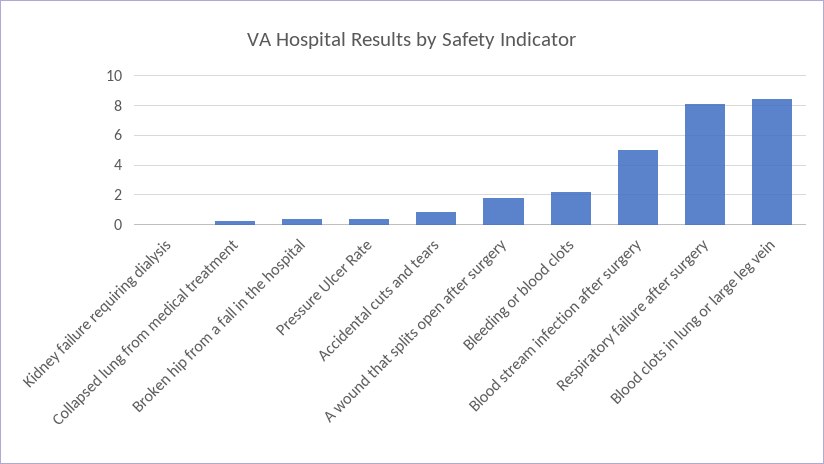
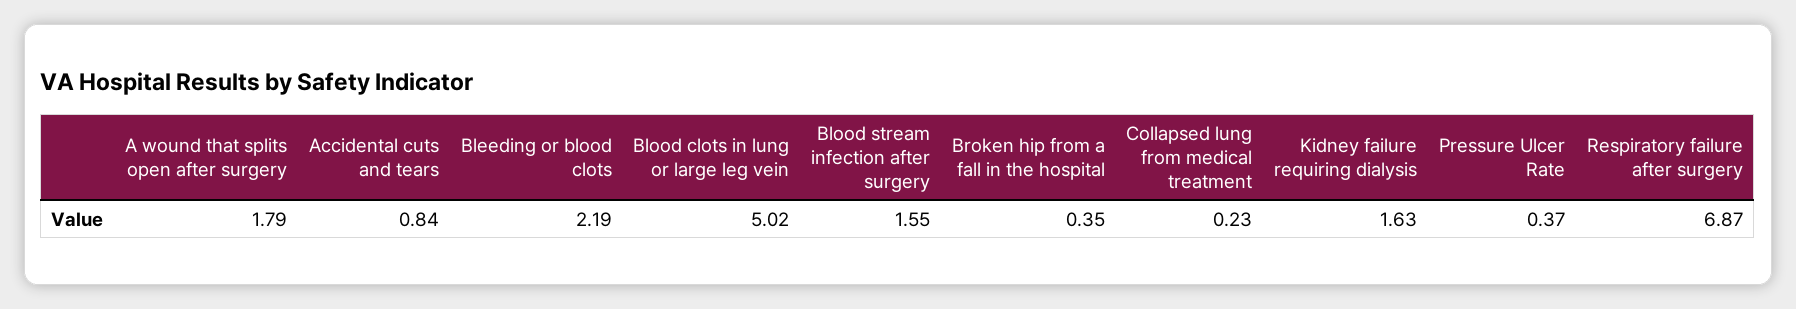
Kidney failure requiring dialysis: 0 -> 1.63
Blood stream infection after surgery: 5 -> 1.55
Respiratory failure after surgery: 8 -> 6.87
Blood clots in lung or large leg vein: 8.5 -> 5.02

